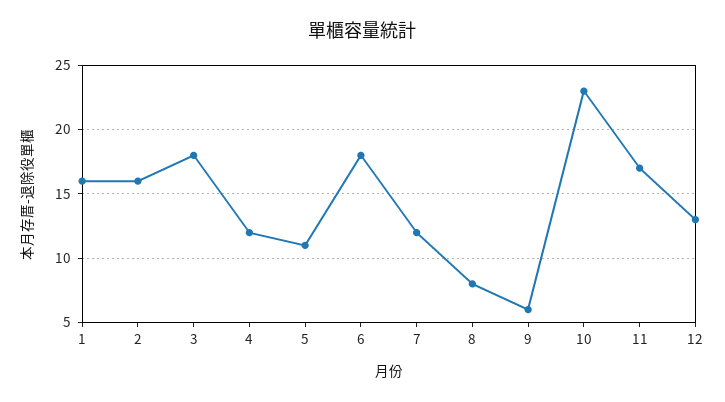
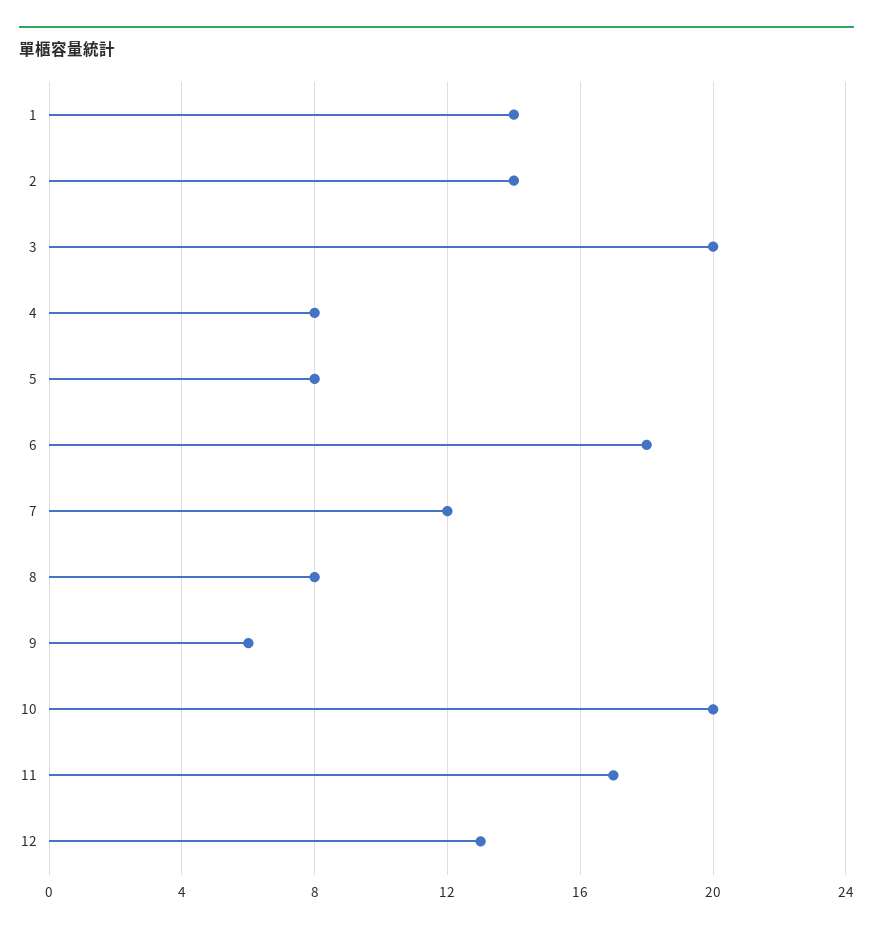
1: 16 -> 14
2: 16 -> 14
3: 18 -> 20
4: 12 -> 8
5: 11 -> 8
10: 23 -> 20

